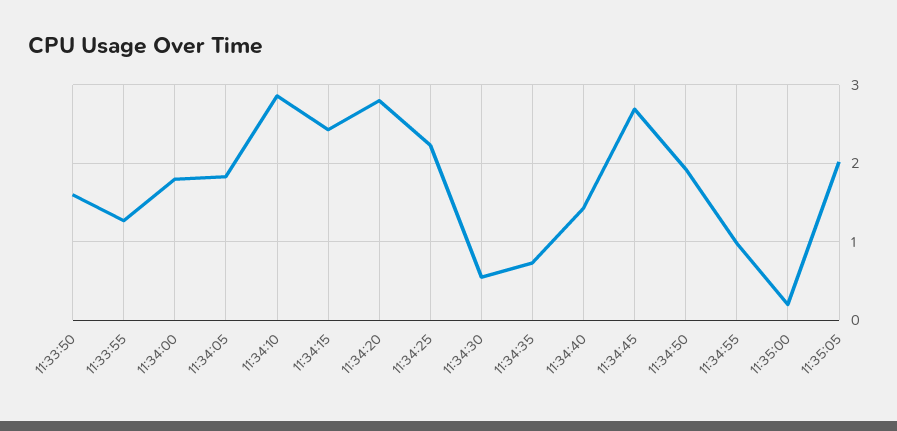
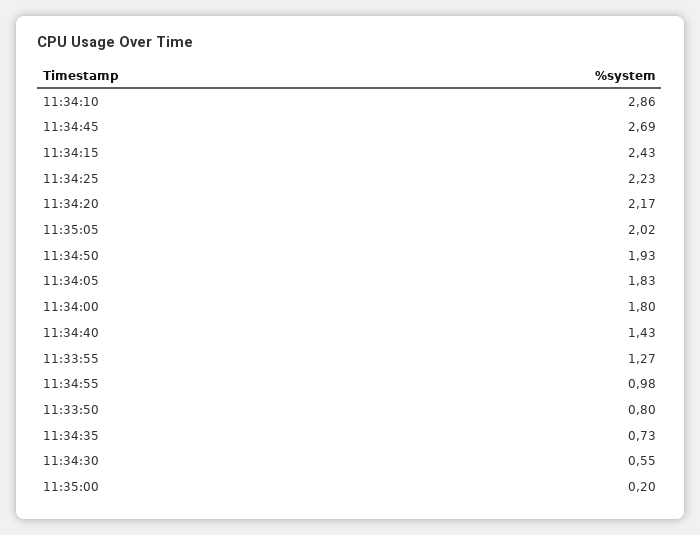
11:33:50: 1.6 -> 0.8
11:34:20: 2.8 -> 2.17

